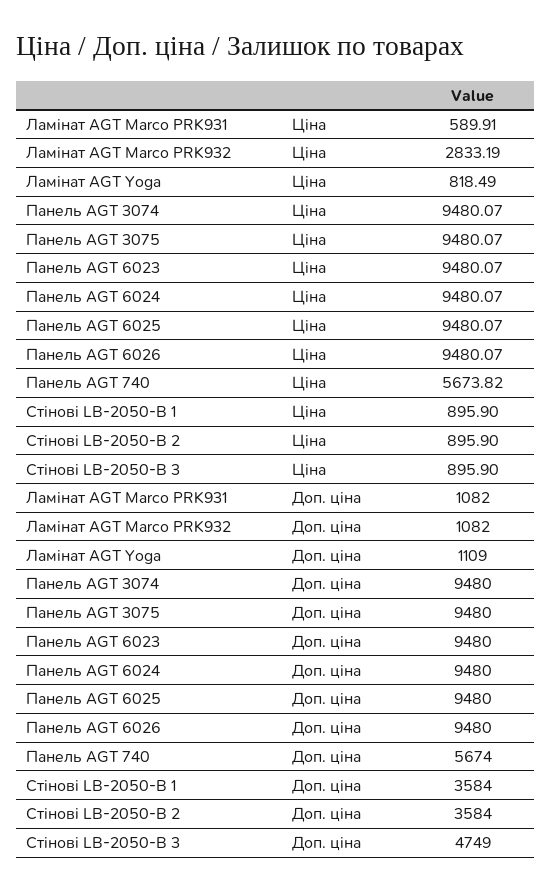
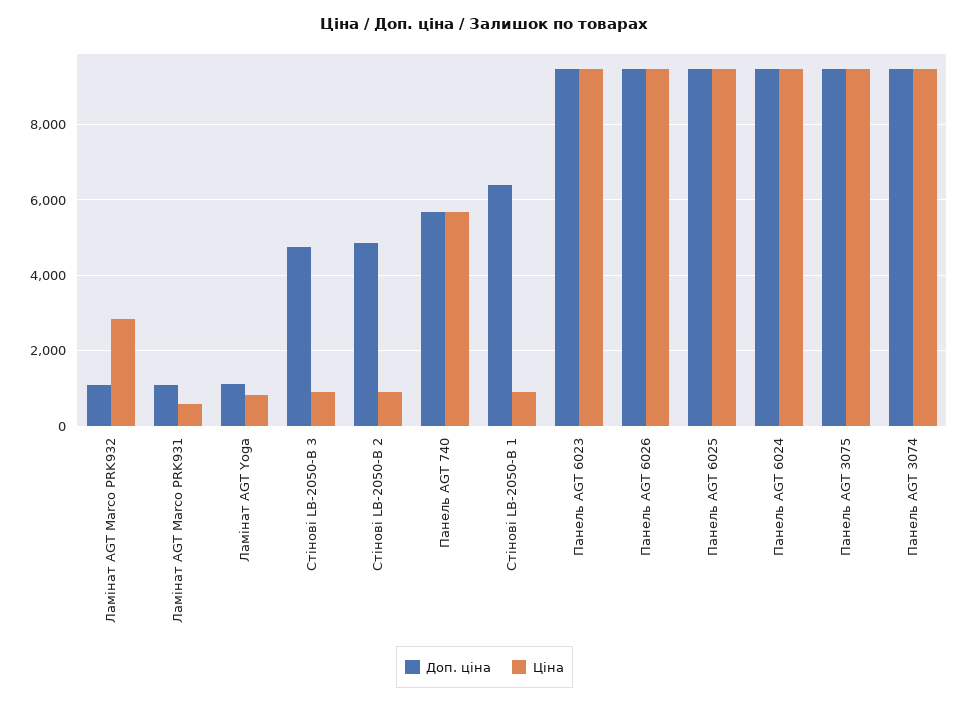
Доп. ціна, Стінові LB-2050-В 1: 3584 -> 6400
Доп. ціна, Стінові LB-2050-В 2: 3584 -> 4800

